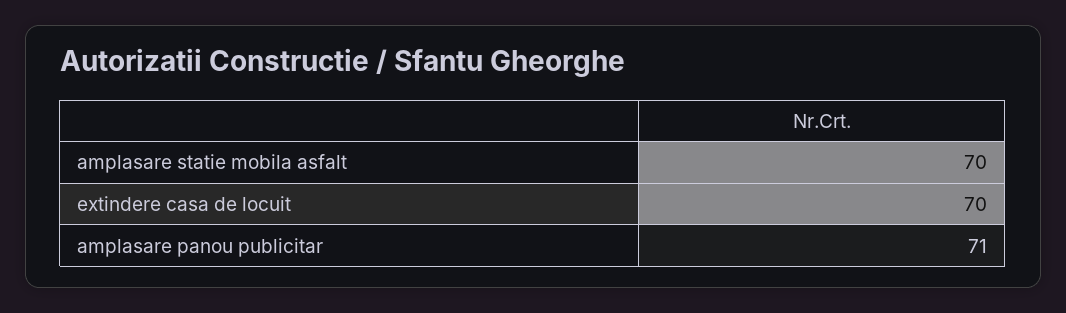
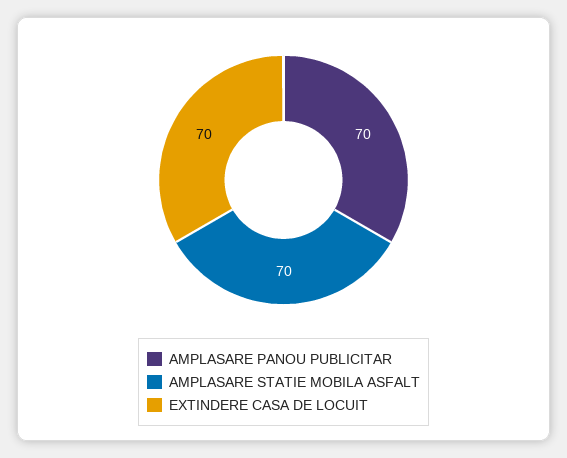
amplasare panou publicitar: 71 -> 70

